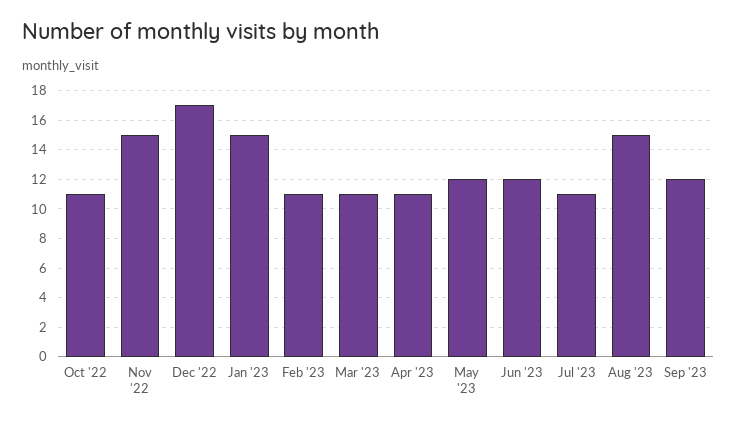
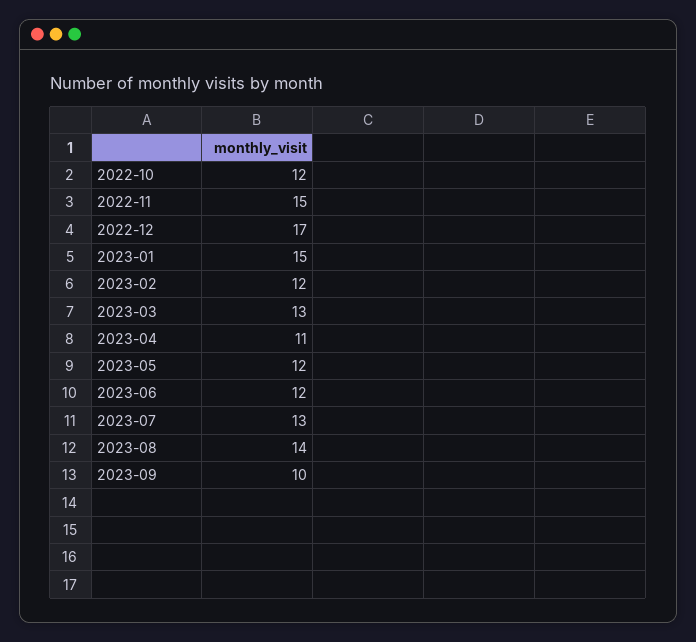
Oct '22: 11 -> 12
Feb '23: 11 -> 12
Mar '23: 11 -> 13
Jul '23: 11 -> 13
Aug '23: 15 -> 14
Sep '23: 12 -> 10

